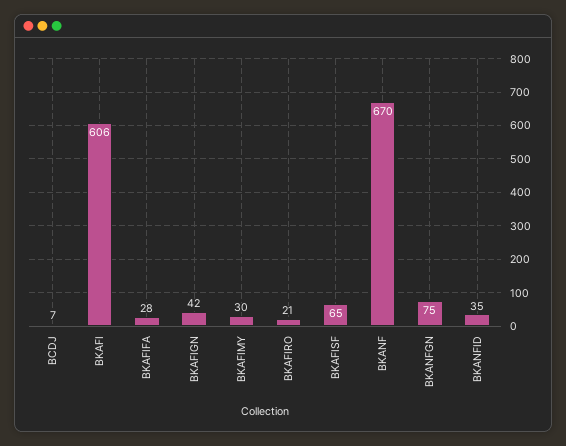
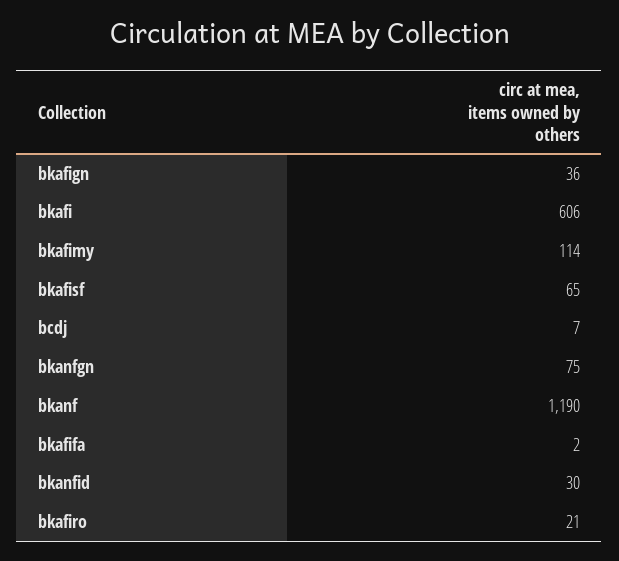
BKAFIFA: 28 -> 2
BKAFIGN: 42 -> 36
BKAFIMY: 30 -> 114
BKANF: 670 -> 1190
BKANFID: 35 -> 30

